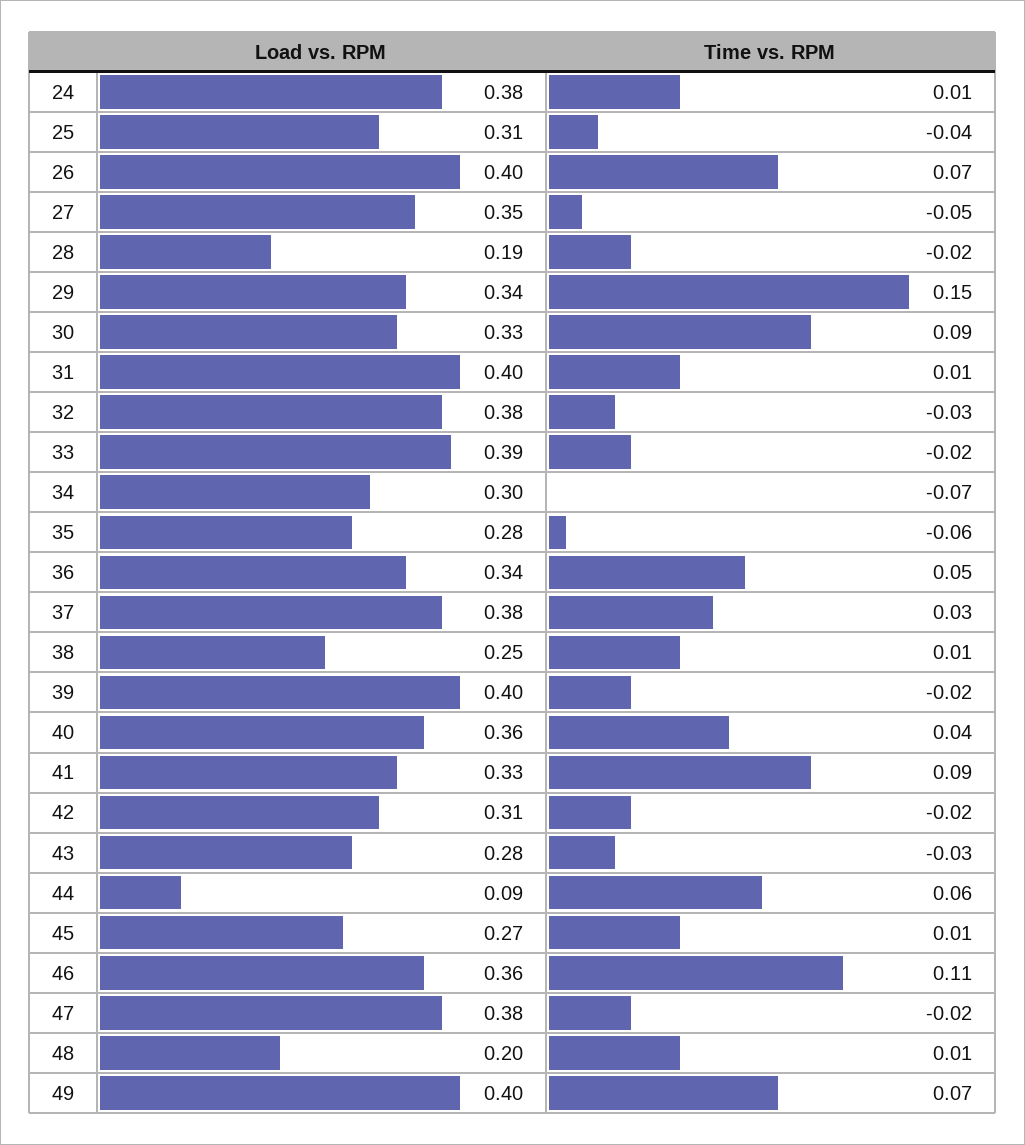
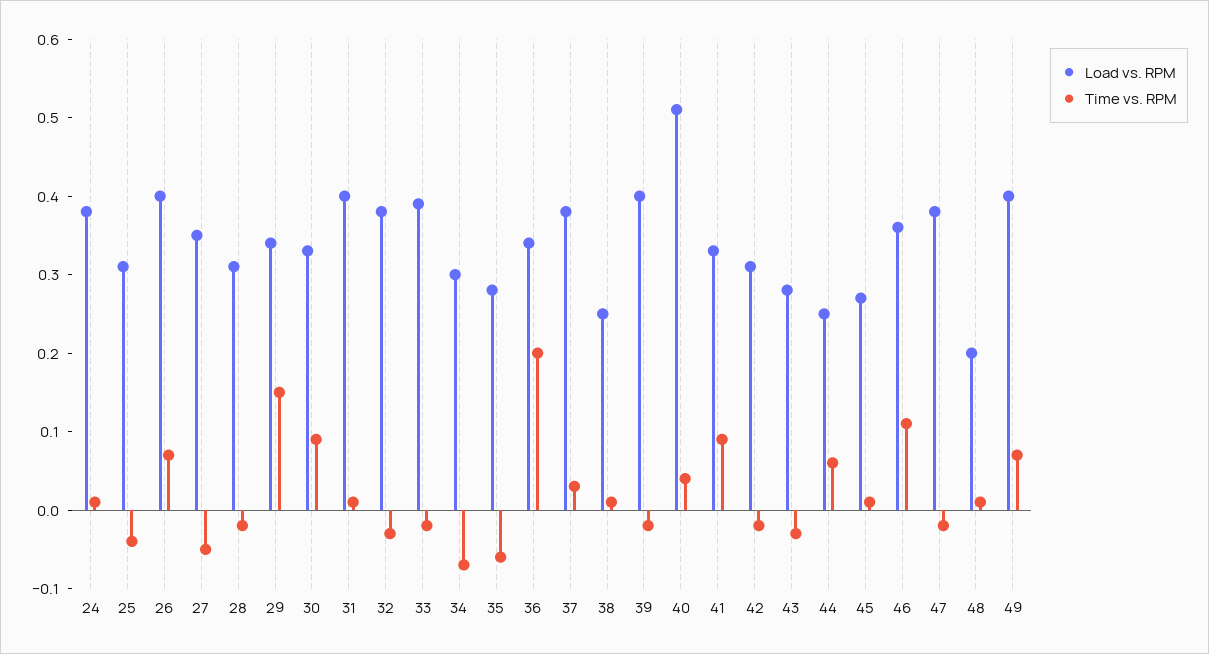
Load vs. RPM, 28: 0.19 -> 0.3
Time vs. RPM, 36: 0.05 -> 0.2
Load vs. RPM, 40: 0.36 -> 0.5
Load vs. RPM, 44: 0.09 -> 0.25

